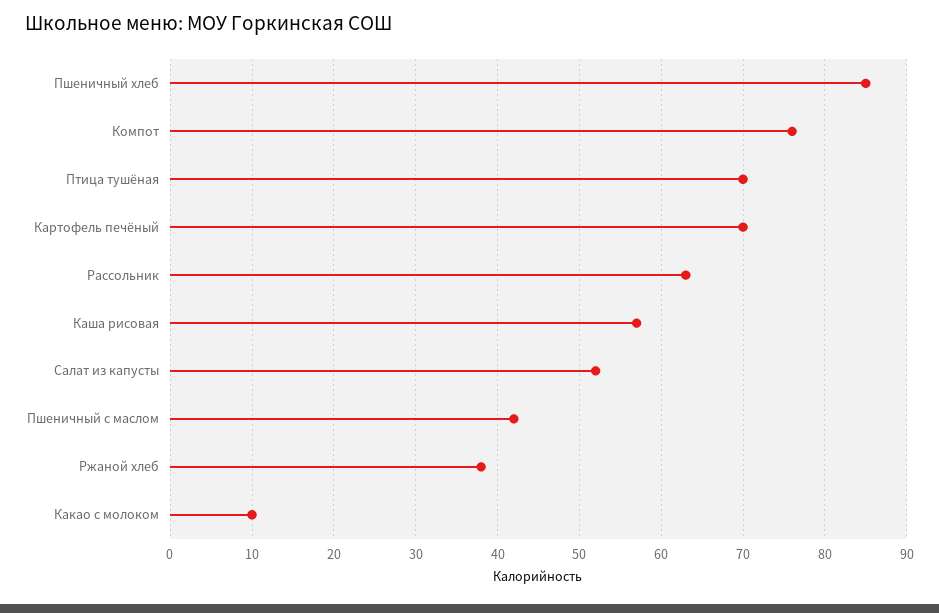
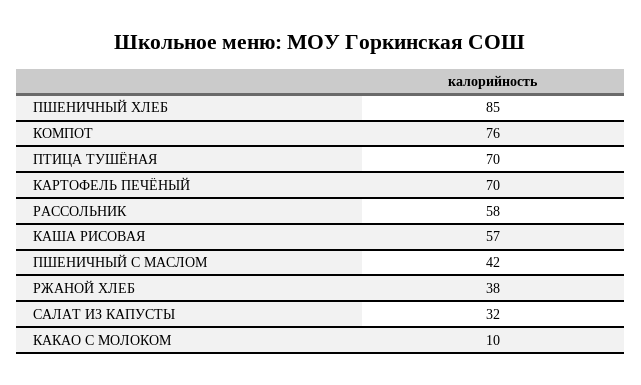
Рассольник: 63 -> 58
Салат из капусты: 52 -> 32

